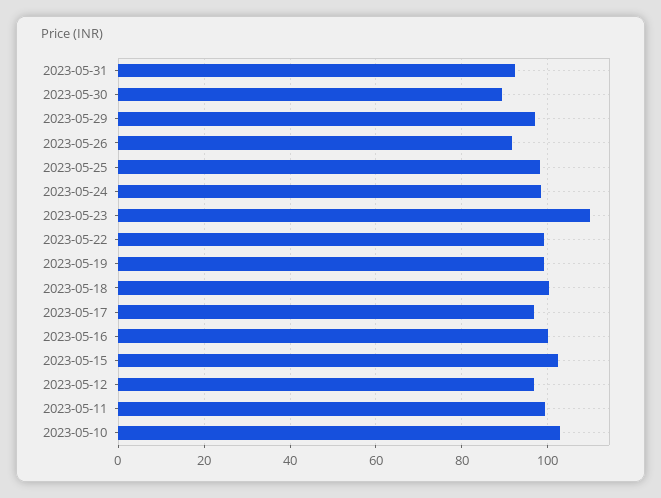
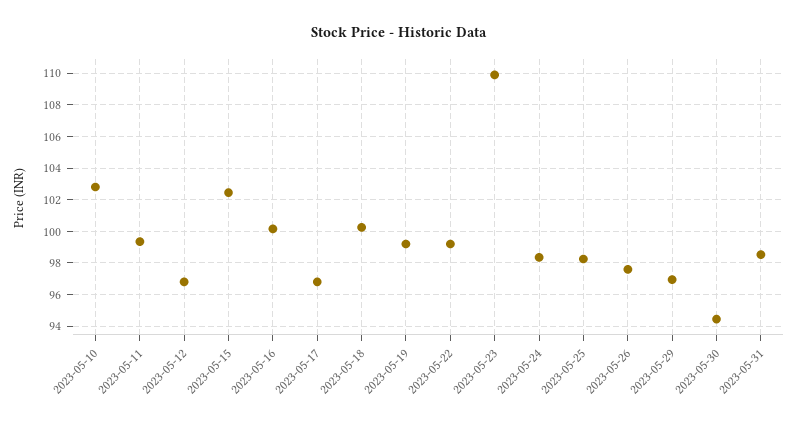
2023-05-31: 92 -> 98.5
2023-05-30: 90 -> 94.5
2023-05-26: 92 -> 97.5

